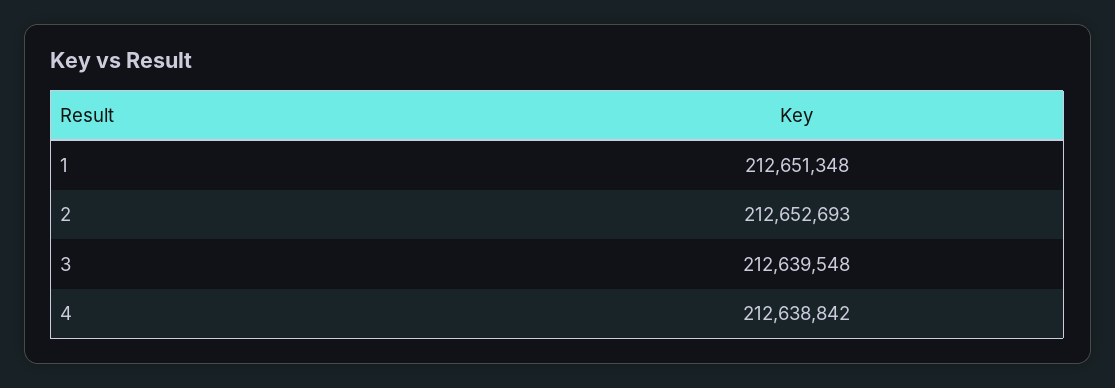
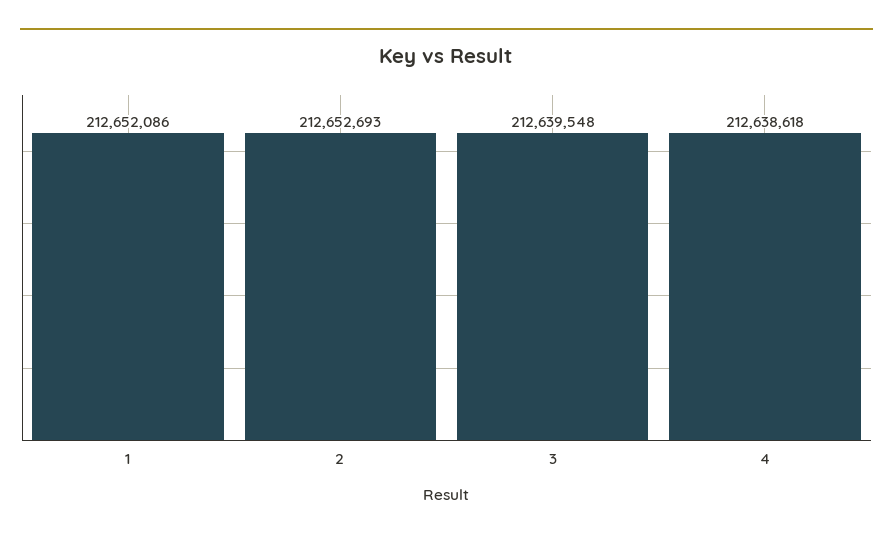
1: 212651348 -> 212652086
4: 212638842 -> 212638618

